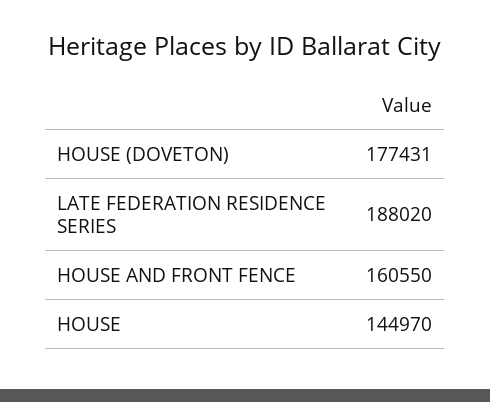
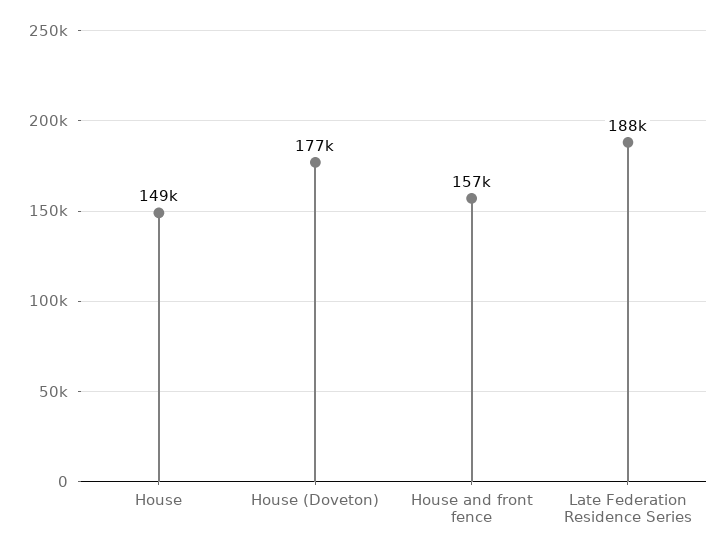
HOUSE AND FRONT FENCE: 160550 -> 157000
HOUSE: 144970 -> 149000

